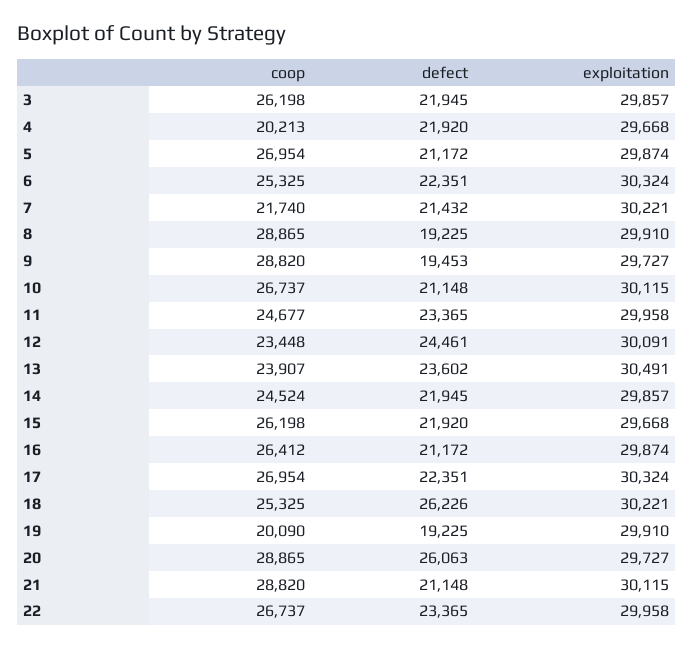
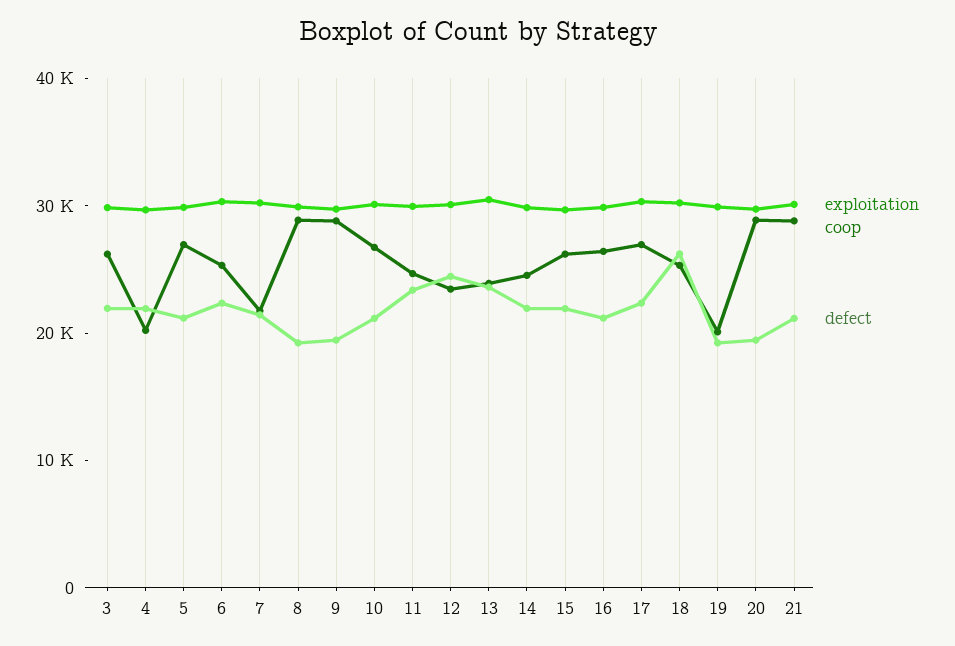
defect, 20: 26063 -> 20000
coop, 22: 26737 -> none
defect, 22: 23365 -> none
exploitation, 22: 29958 -> none

